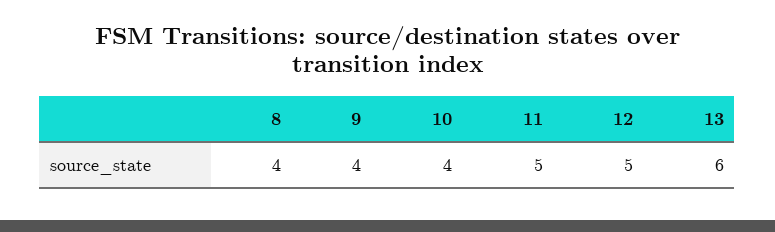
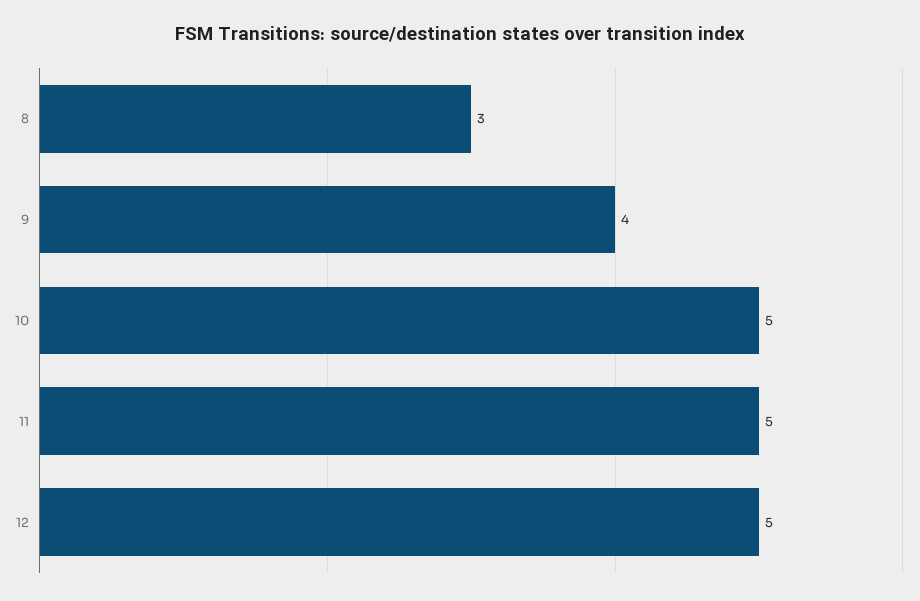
8: 4 -> 3
10: 4 -> 5
13: 6 -> none

